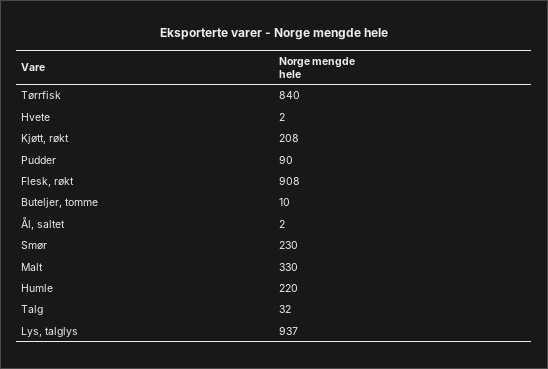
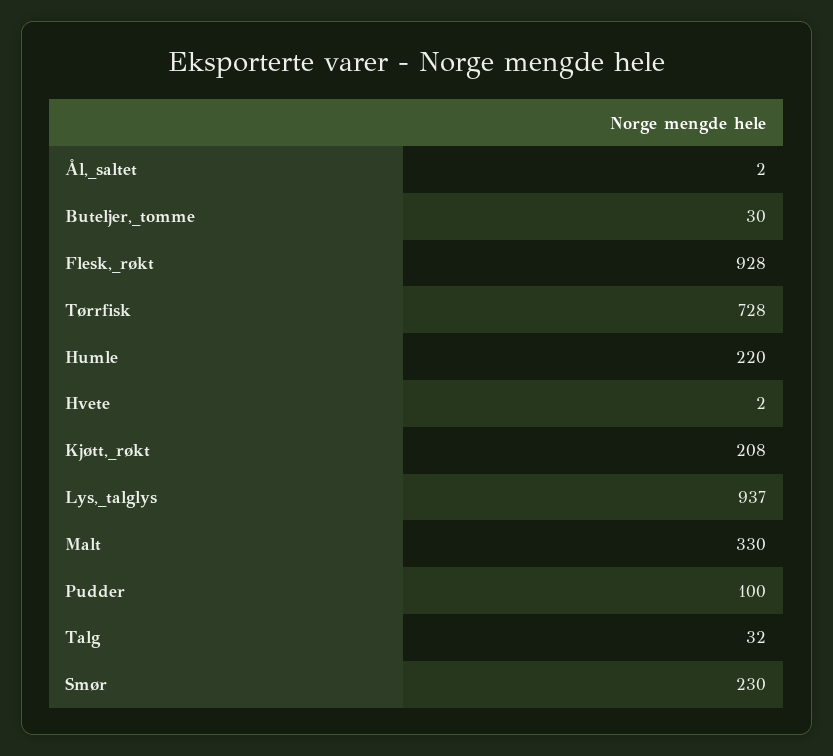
Tørrfisk: 840 -> 728
Pudder: 90 -> 100
Flesk, røkt: 908 -> 928
Buteljer, tomme: 10 -> 30

